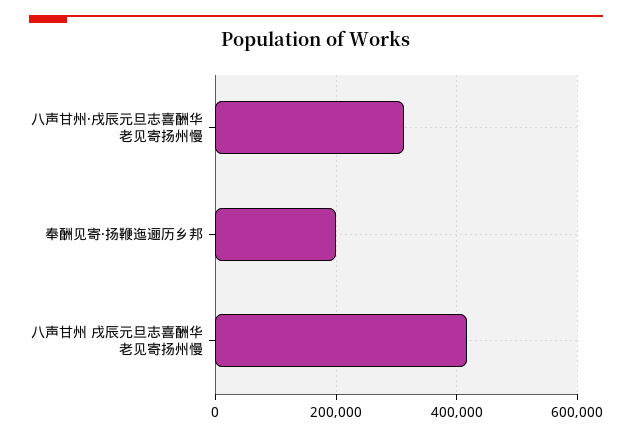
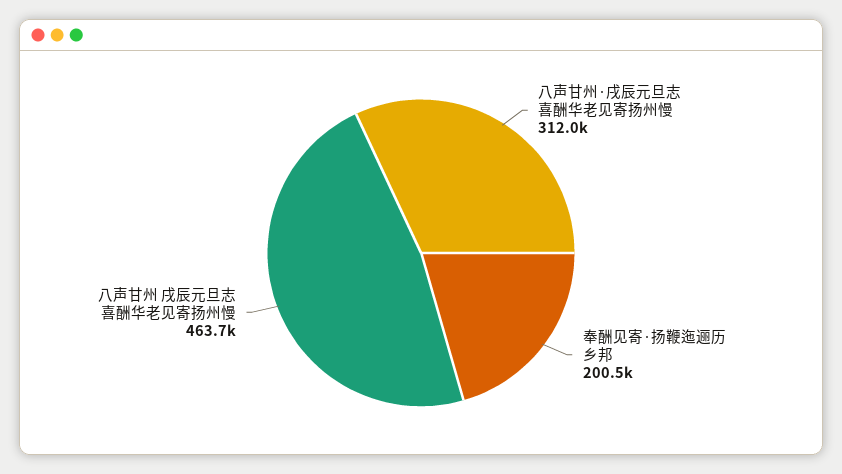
八声甘州 戌辰元旦志喜酬华老见寄扬州慢: 420000 -> 463700

